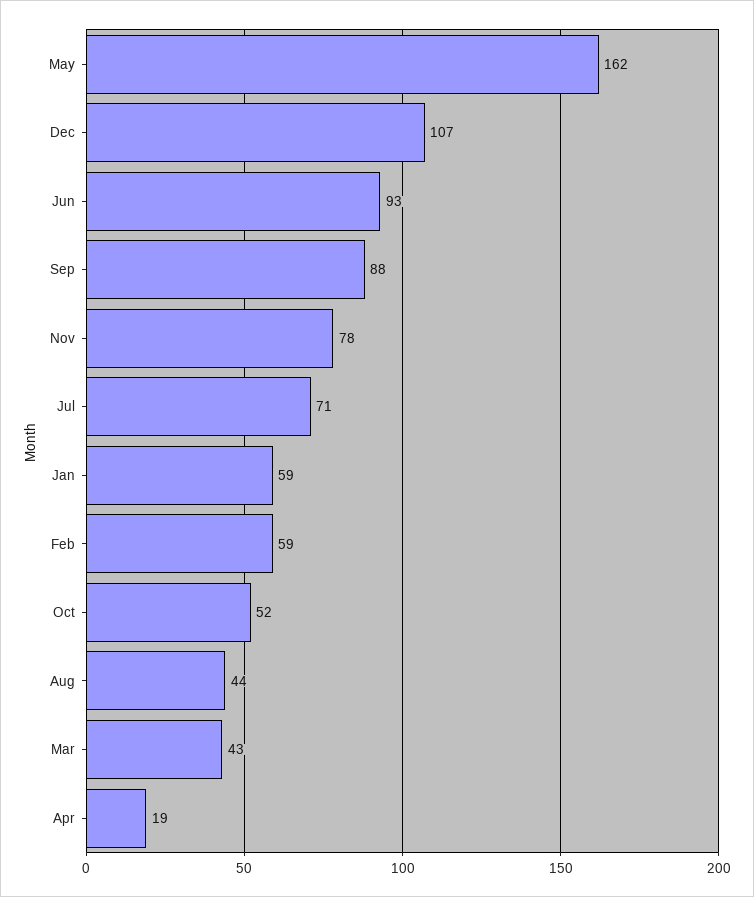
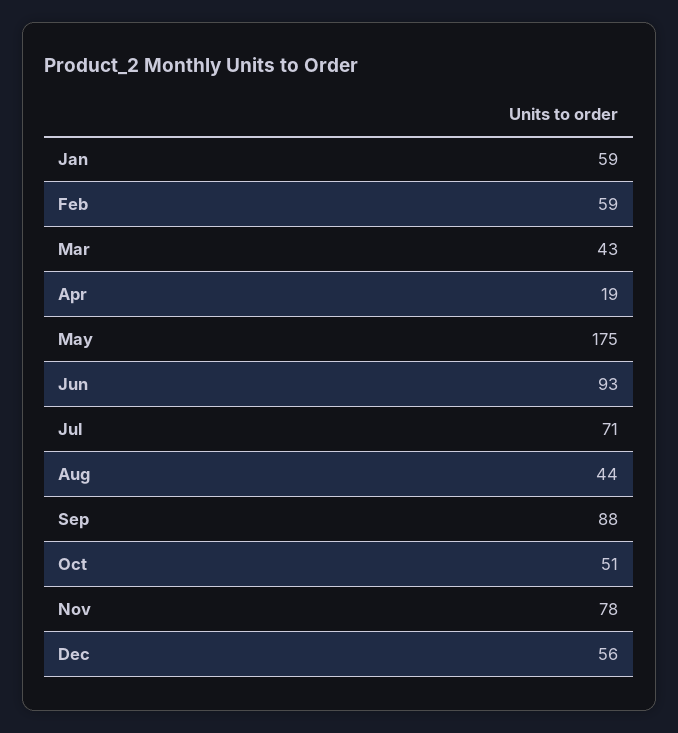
May: 162 -> 175
Dec: 107 -> 56
Oct: 52 -> 51

